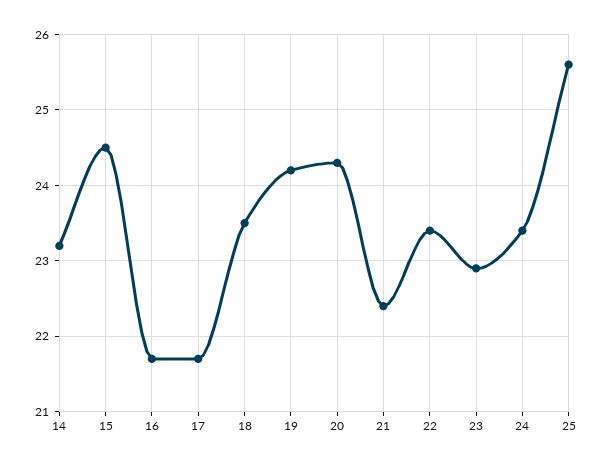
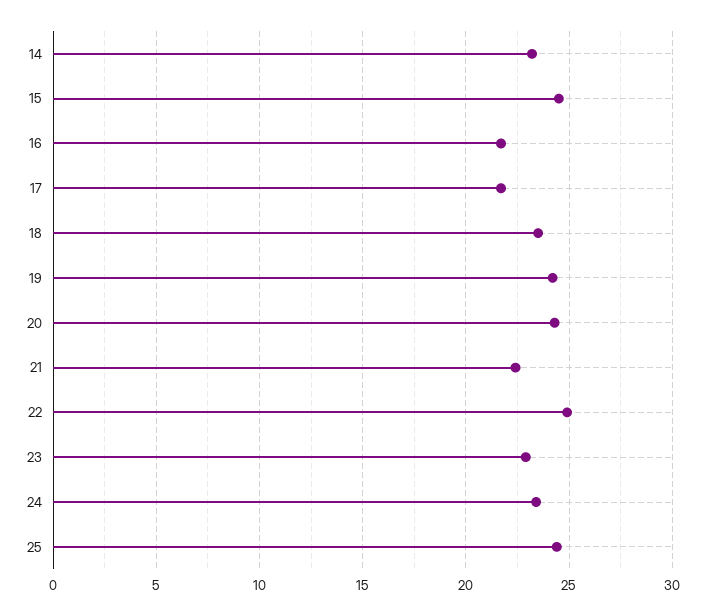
22: 23.4 -> 25
25: 25.6 -> 24.5

